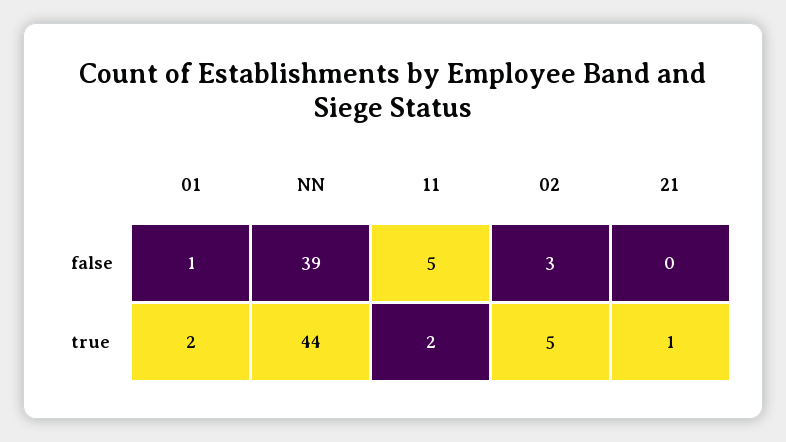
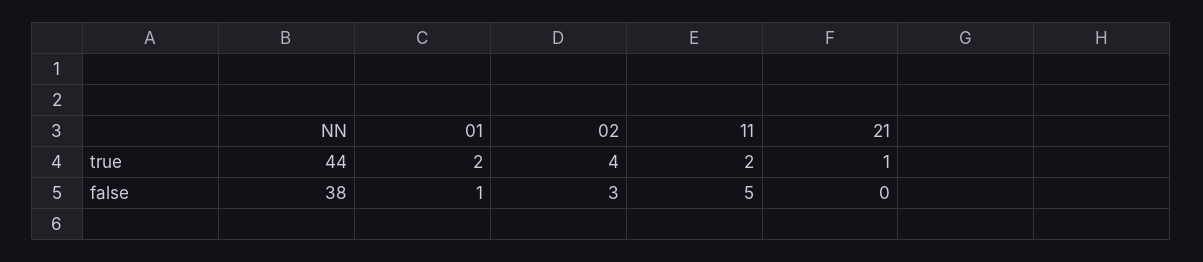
NN, false: 39 -> 38
02, true: 5 -> 4

